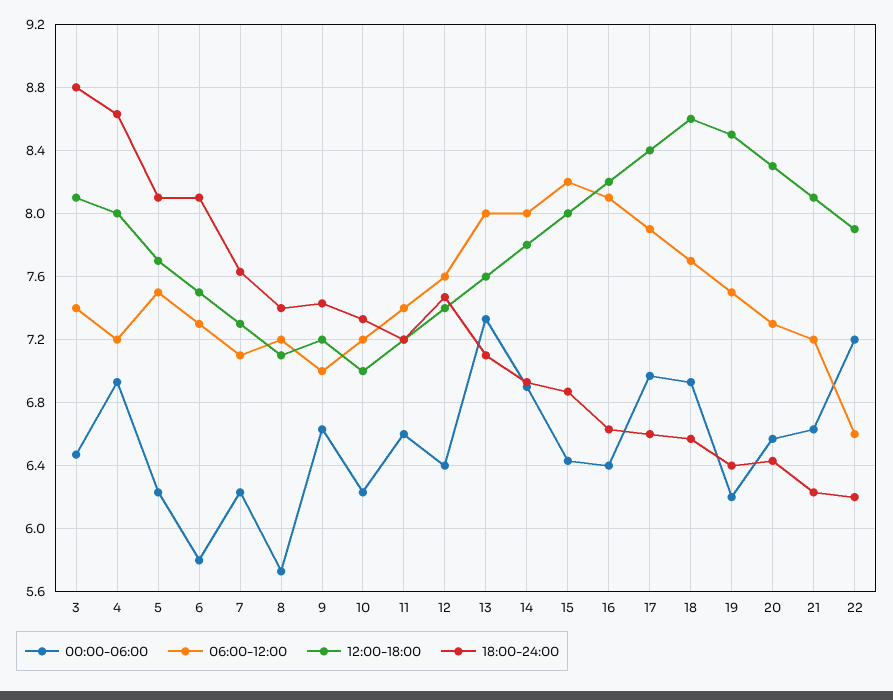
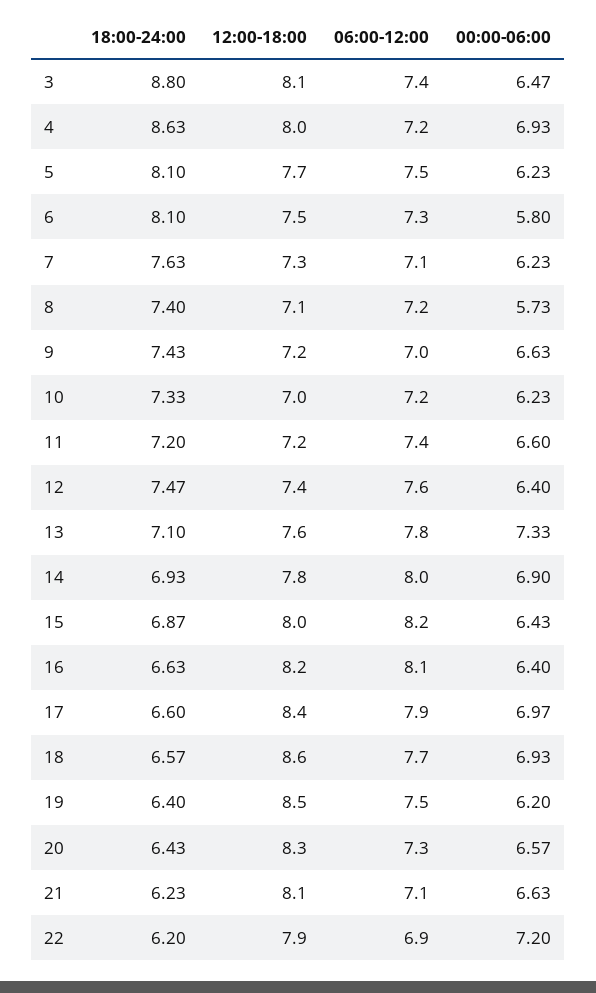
06:00-12:00, 13: 8 -> 7.8
06:00-12:00, 21: 7.2 -> 7.1
06:00-12:00, 22: 6.6 -> 6.9

